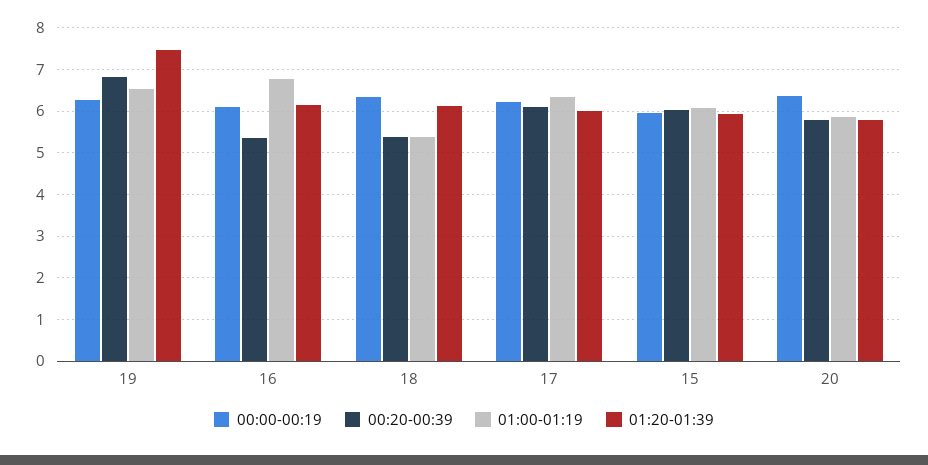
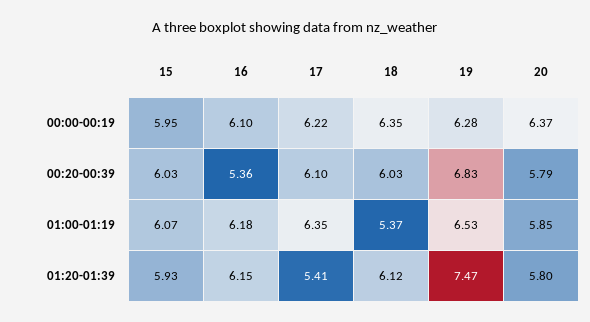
01:00-01:19, 16: 6.8 -> 6.18
00:20-00:39, 18: 5.4 -> 6.03
01:20-01:39, 17: 6 -> 5.41

